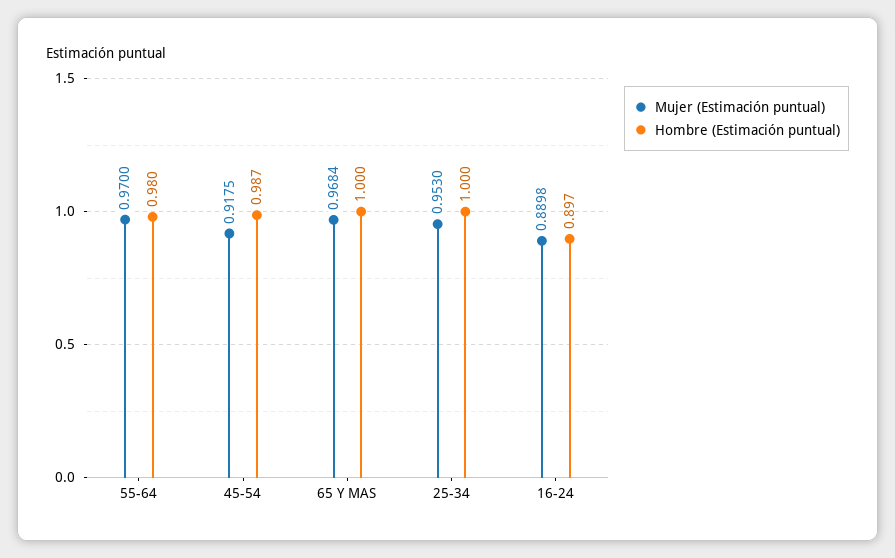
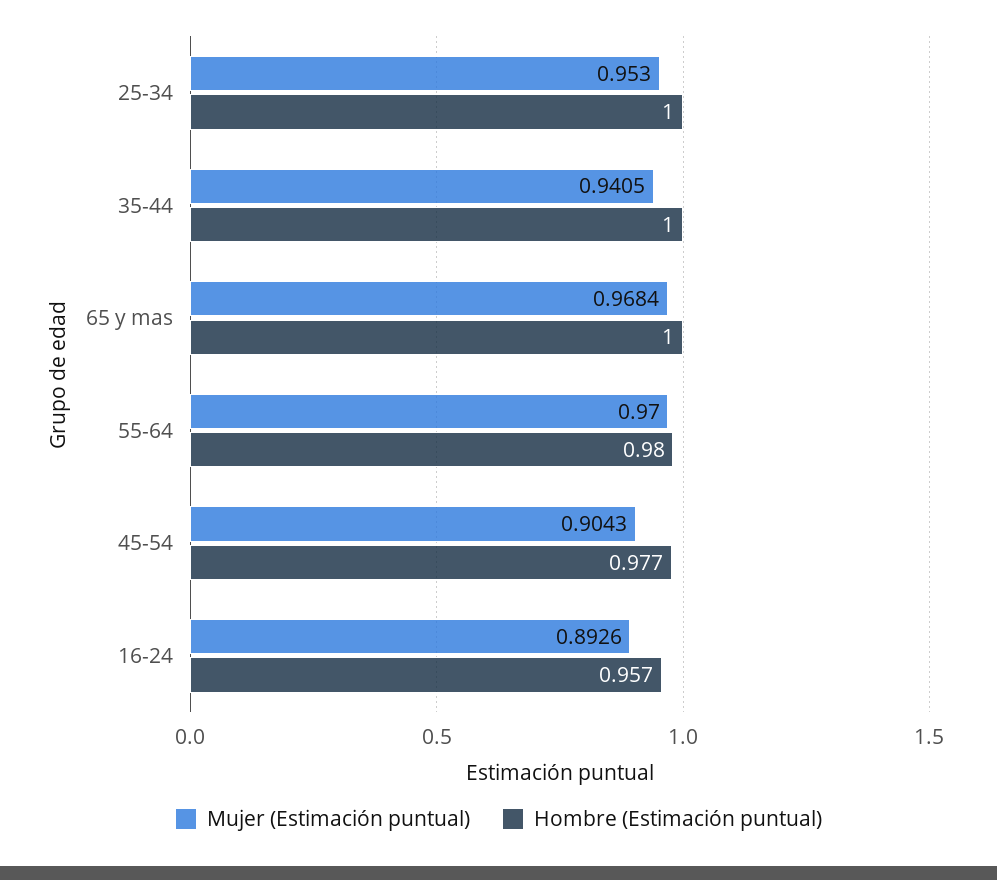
Mujer (Estimación puntual), 45-54: 0.9175 -> 0.9043
Hombre (Estimación puntual), 45-54: 0.987 -> 0.977
Mujer (Estimación puntual), 16-24: 0.8898 -> 0.8926
Hombre (Estimación puntual), 16-24: 0.897 -> 0.957
Mujer (Estimación puntual), 35-44: none -> 0.9405
Hombre (Estimación puntual), 35-44: none -> 1

